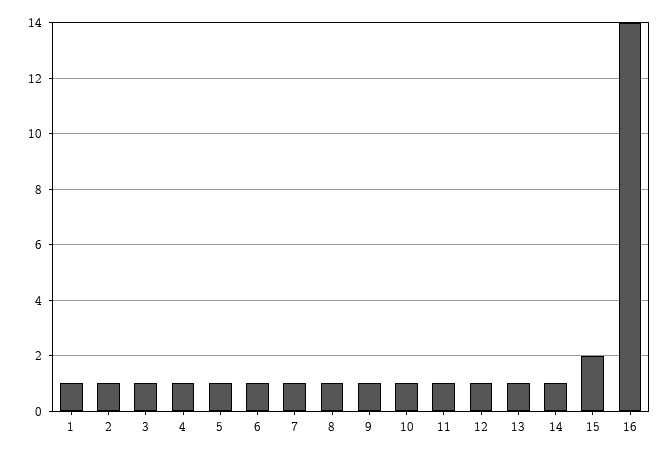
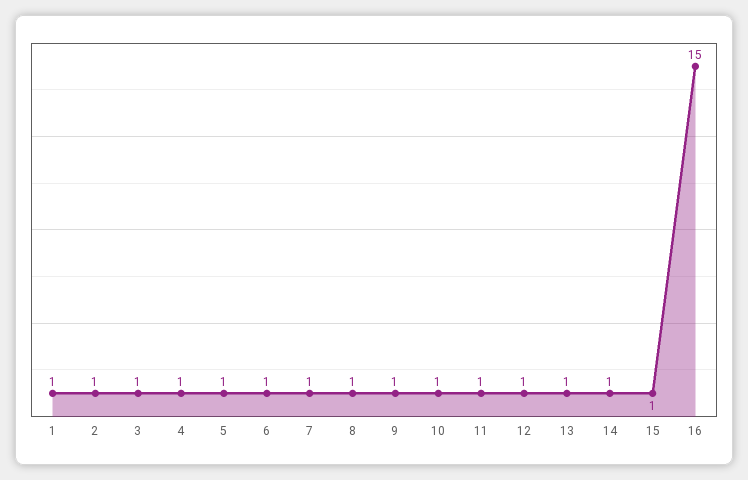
15: 2 -> 1
16: 14 -> 15

